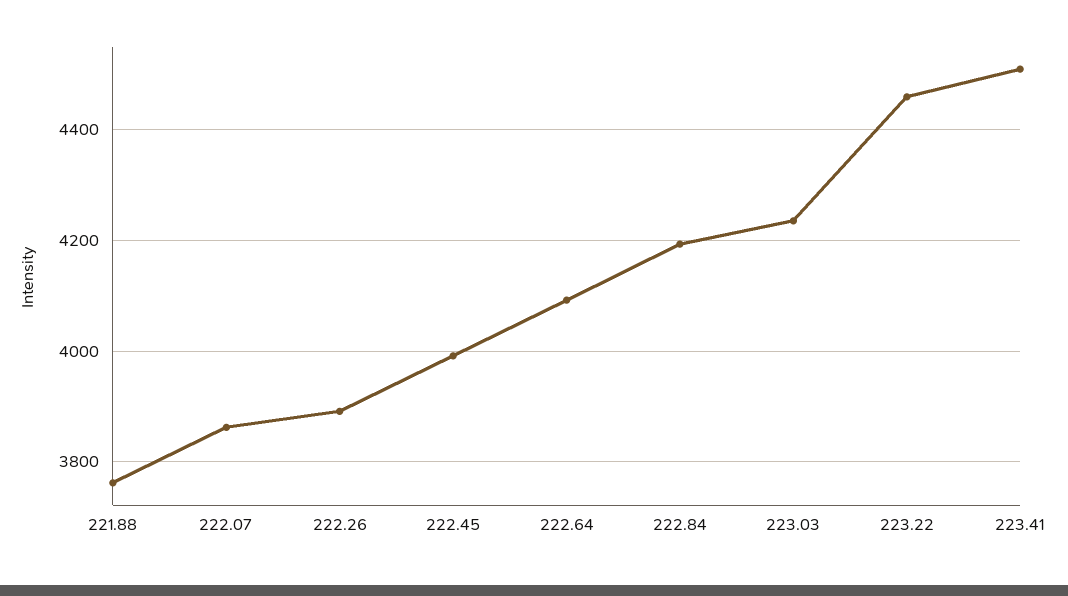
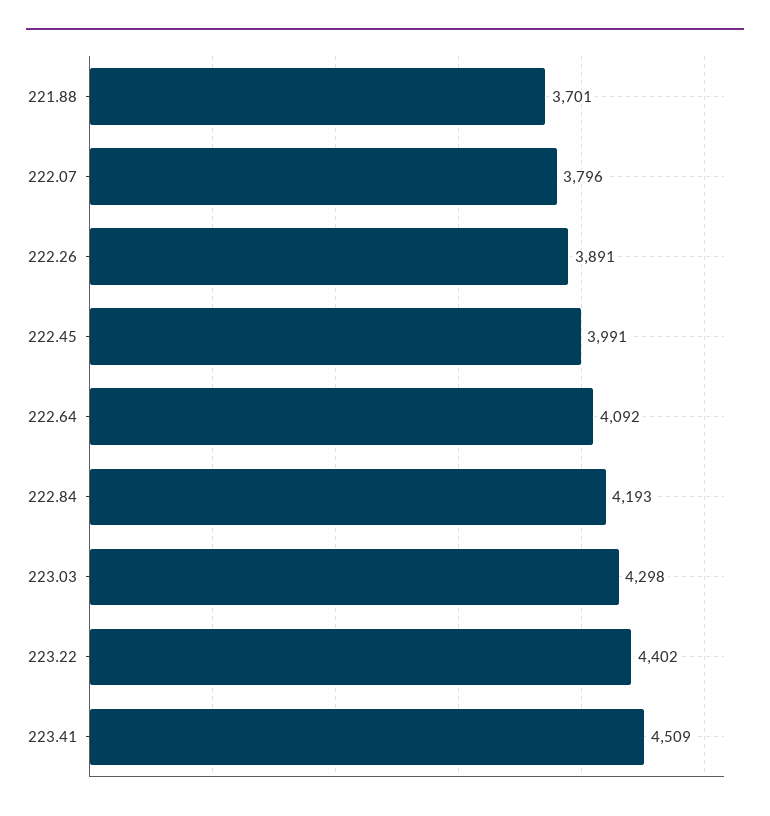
221.88: 3760 -> 3701
222.07: 3860 -> 3796
223.03: 4240 -> 4298
223.22: 4460 -> 4402

